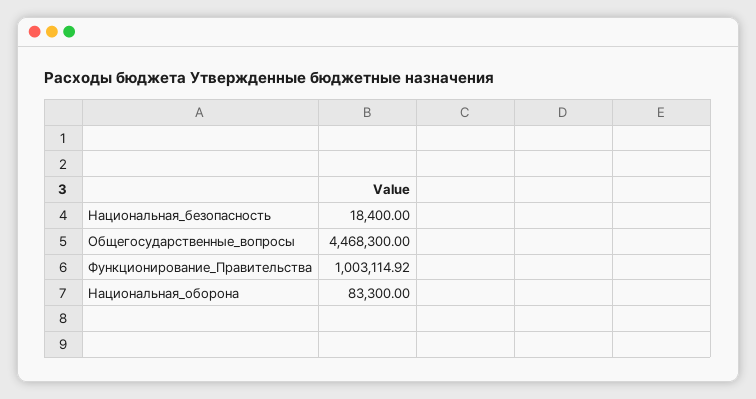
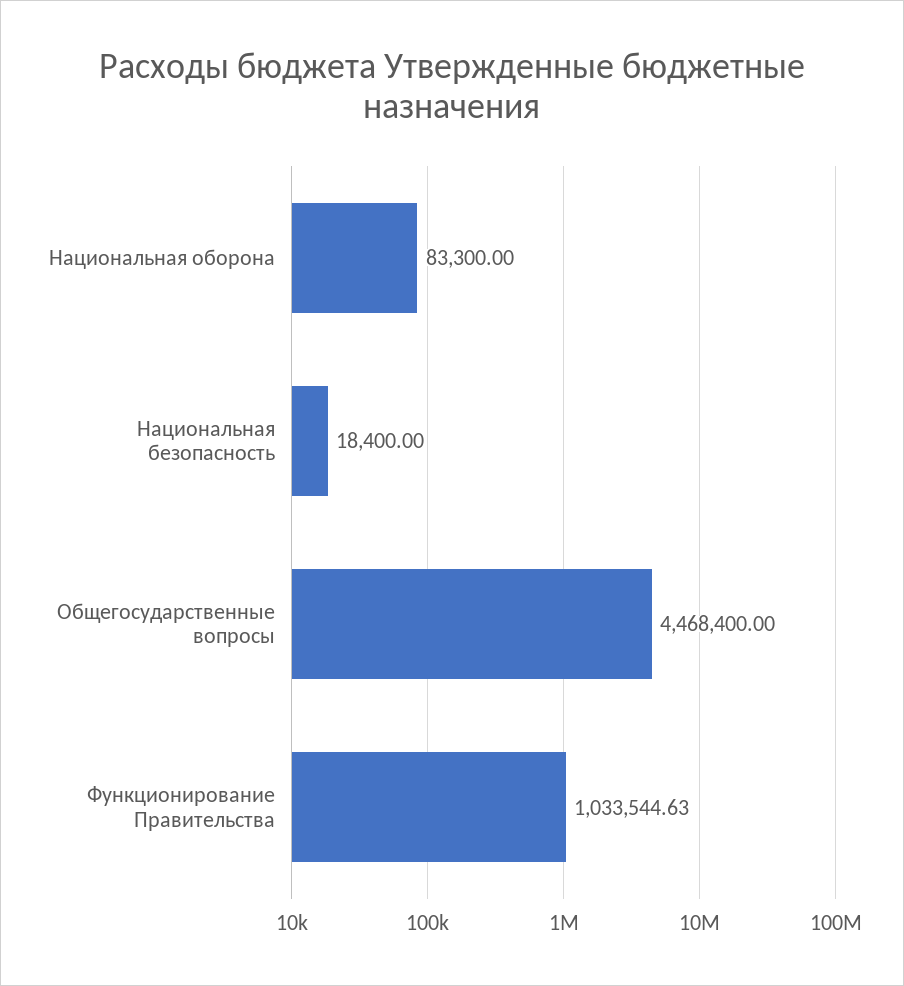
Общегосударственные_вопросы: 4468300 -> 4468400
Функционирование_Правительства: 1003114.92 -> 1033544.63

